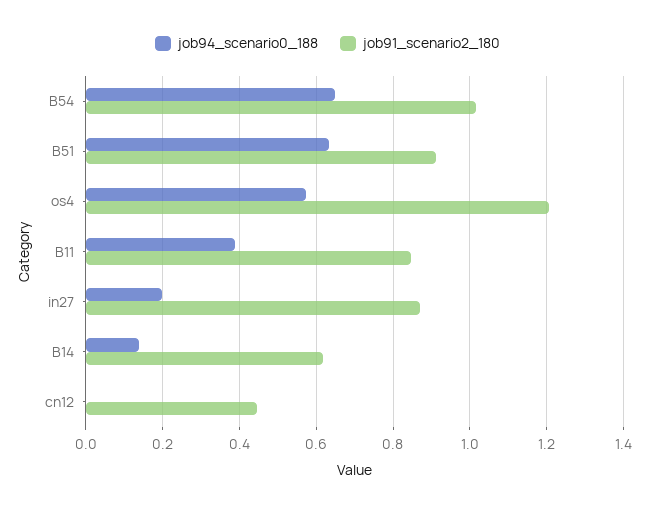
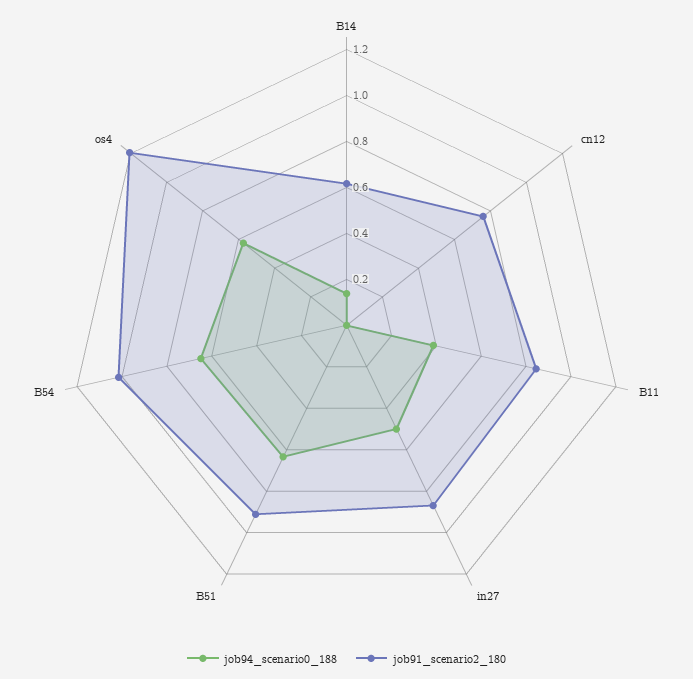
job94_scenario0_188, in27: 0.2 -> 0.5
job91_scenario2_180, cn12: 0.44 -> 0.75

